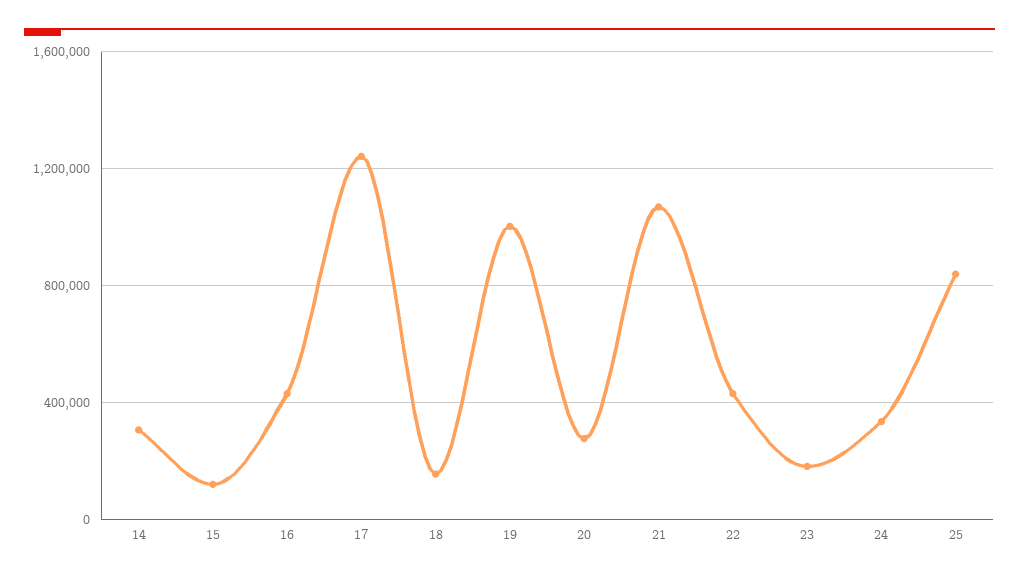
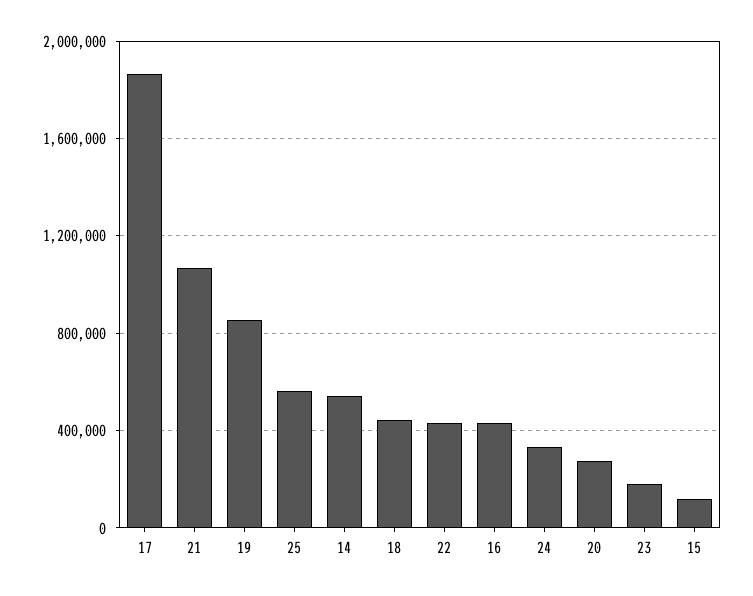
14: 300000 -> 550000
17: 1250000 -> 1850000
18: 150000 -> 450000
19: 1000000 -> 850000
25: 850000 -> 550000

